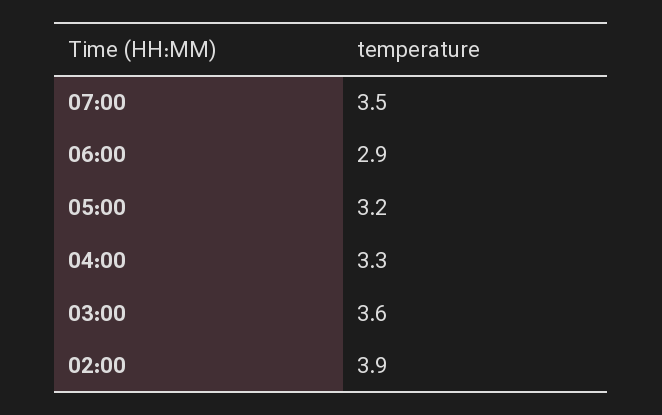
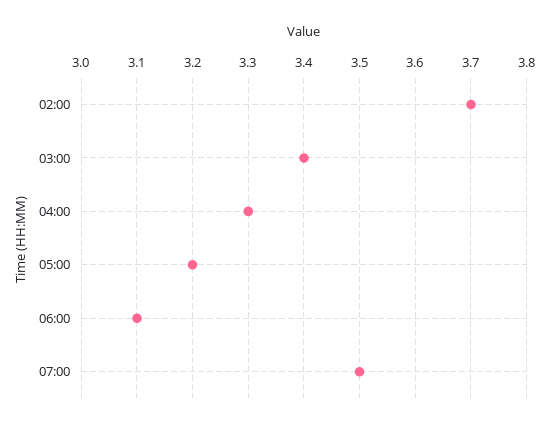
06:00: 2.9 -> 3.1
03:00: 3.6 -> 3.4
02:00: 3.9 -> 3.7

